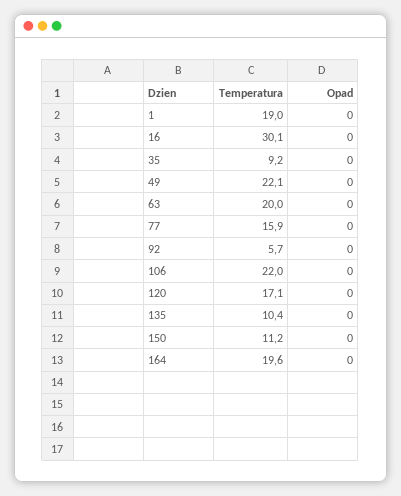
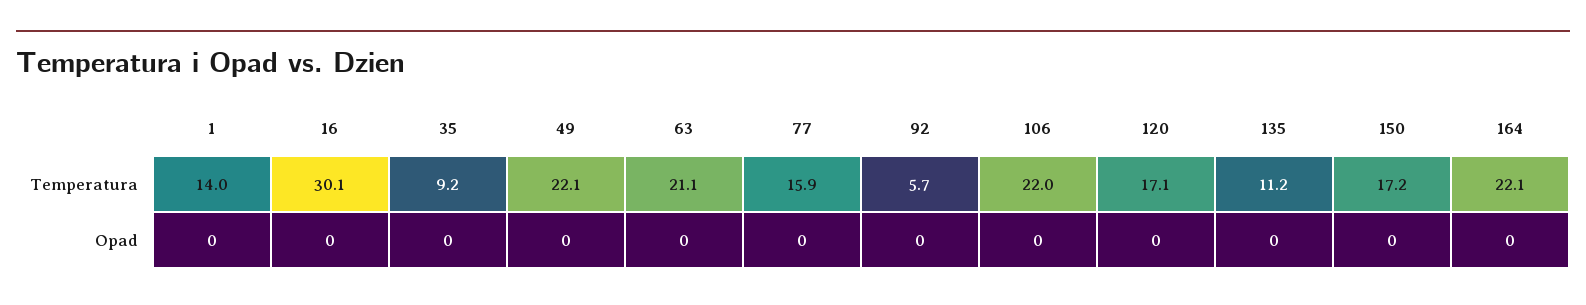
Temperatura, 1: 19 -> 14
Temperatura, 63: 20 -> 21.1
Temperatura, 135: 10.4 -> 11.2
Temperatura, 150: 11.2 -> 17.2
Temperatura, 164: 19.6 -> 22.1

